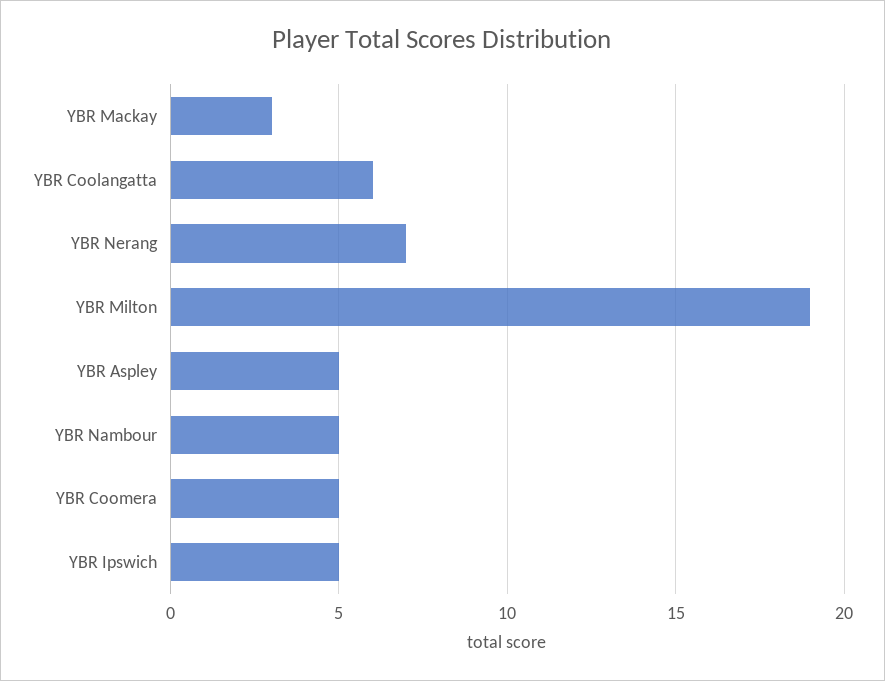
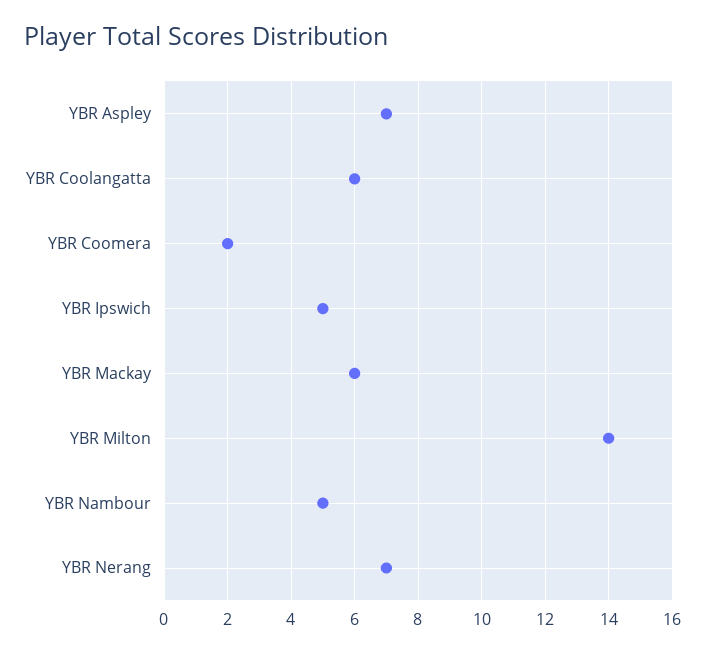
YBR Mackay: 3 -> 6
YBR Milton: 19 -> 14
YBR Aspley: 5 -> 7
YBR Coomera: 5 -> 2

